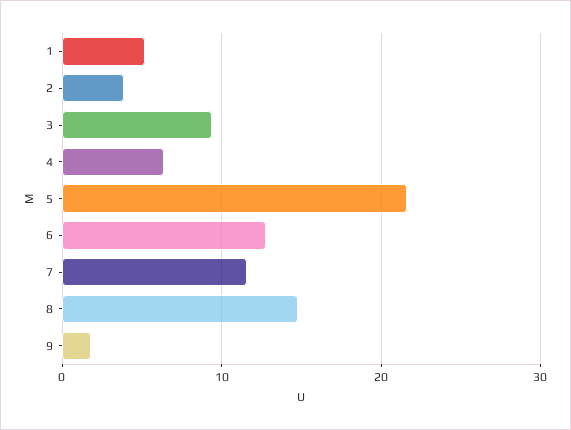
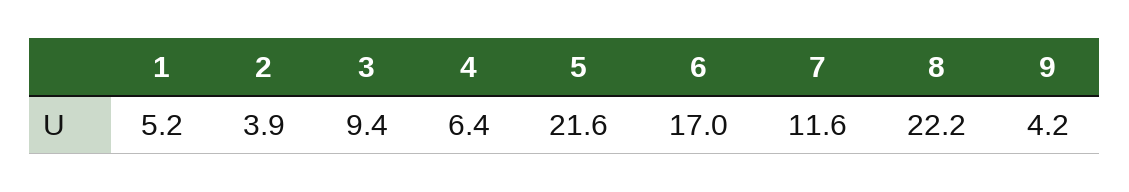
6: 13 -> 17
8: 15 -> 22.2
9: 2 -> 4.2

